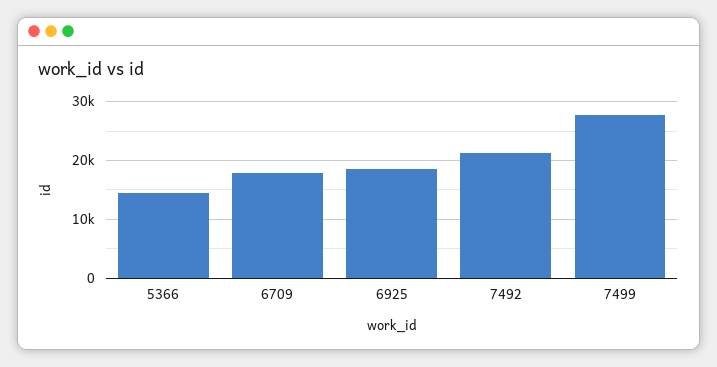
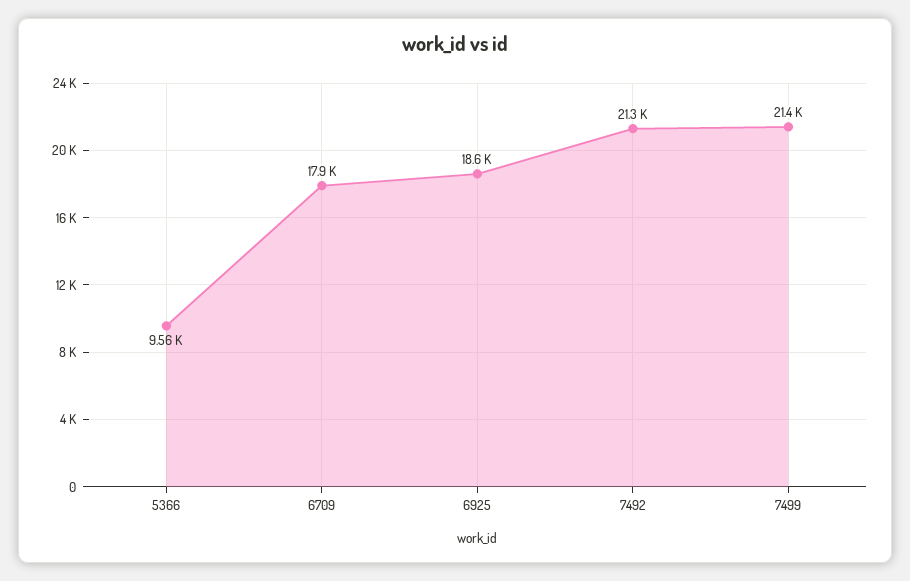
5366: 14000 -> 9560
7499: 28000 -> 21400

